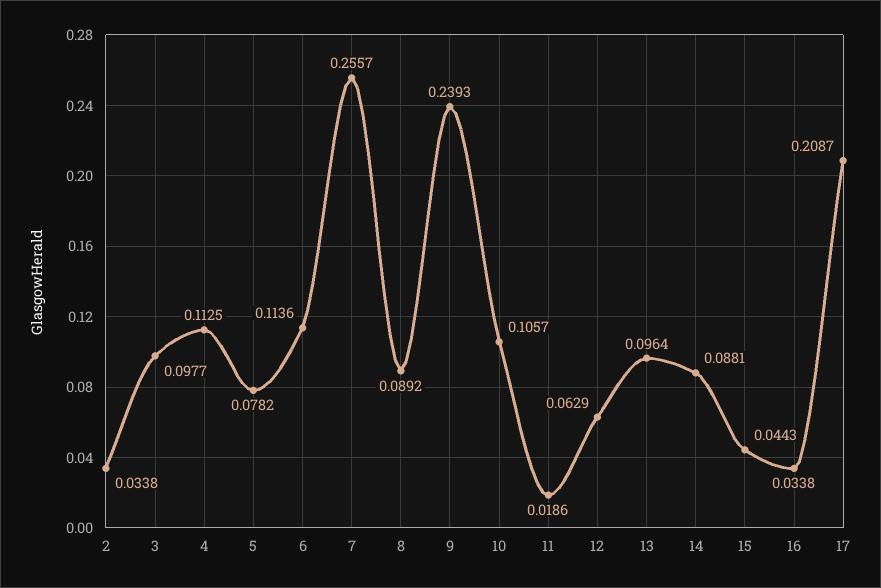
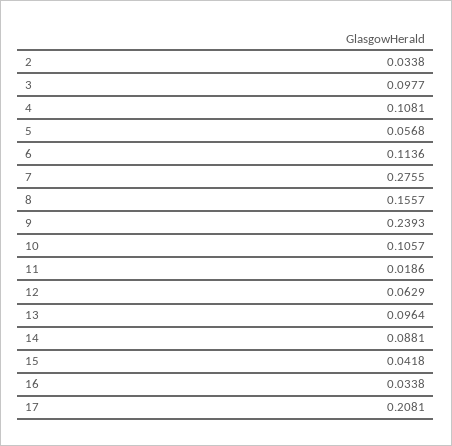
4: 0.1125 -> 0.1081
5: 0.0782 -> 0.0568
7: 0.2557 -> 0.2755
8: 0.0892 -> 0.1557
15: 0.0443 -> 0.0418
17: 0.2087 -> 0.2081

